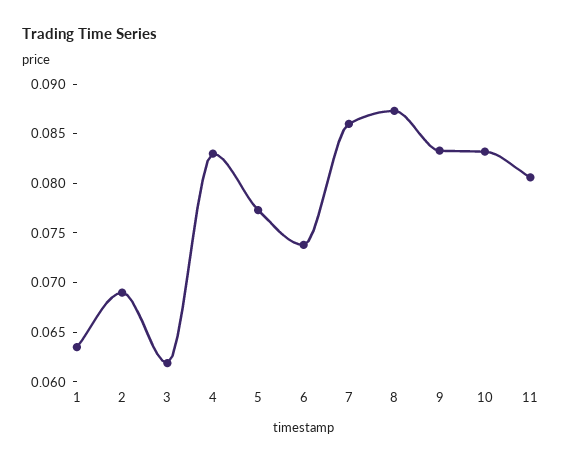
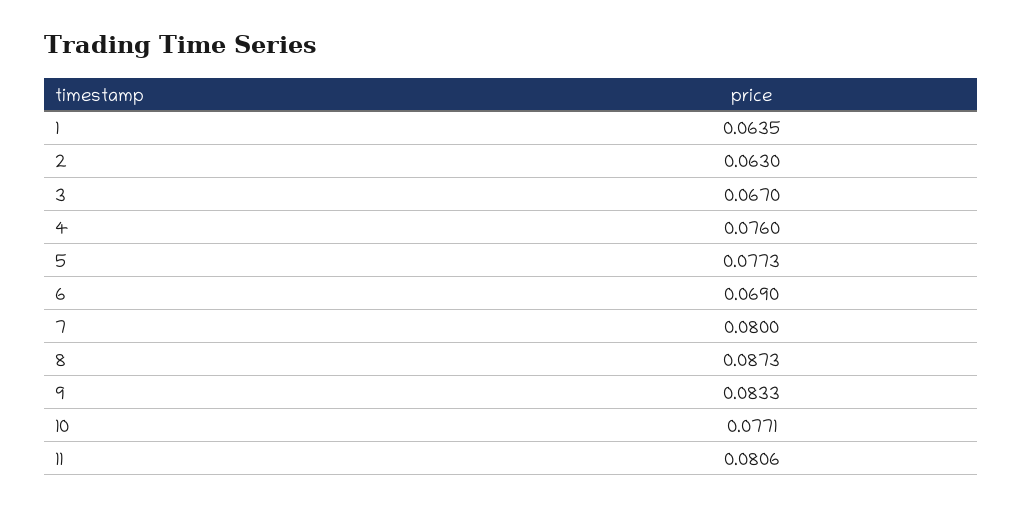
2: 0.069 -> 0.063
3: 0.062 -> 0.067
4: 0.083 -> 0.076
6: 0.074 -> 0.069
7: 0.086 -> 0.08
10: 0.083 -> 0.0771

